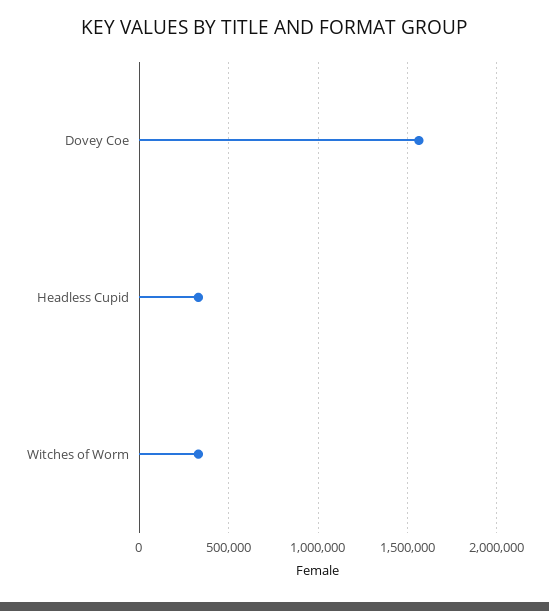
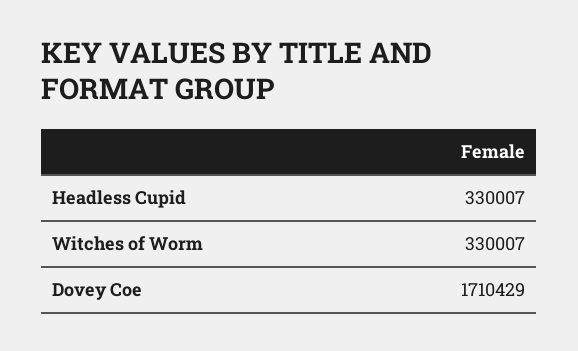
Dovey Coe: 1550000 -> 1710429

